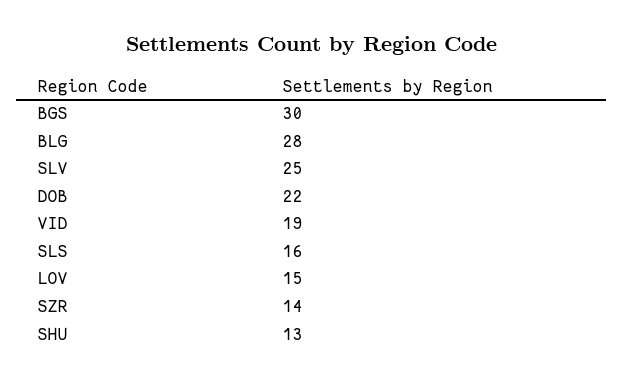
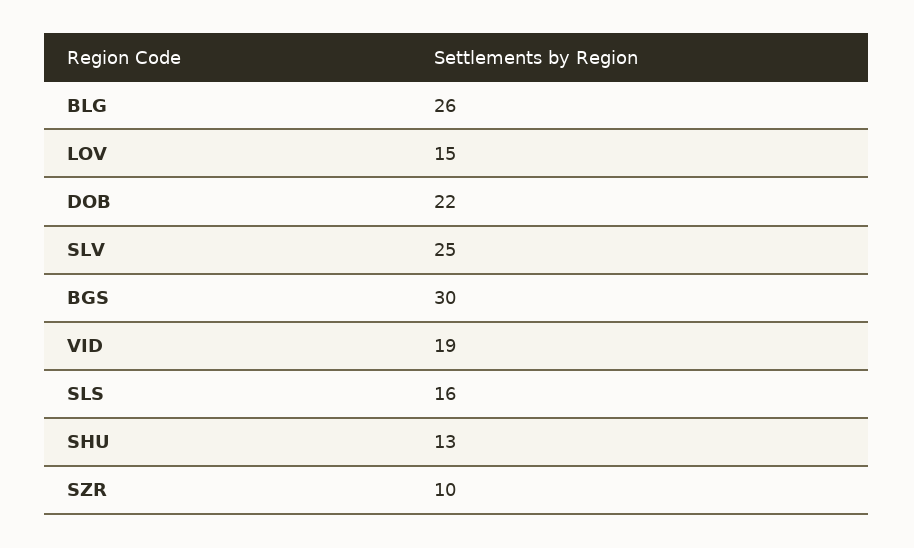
BLG: 28 -> 26
SZR: 14 -> 10

